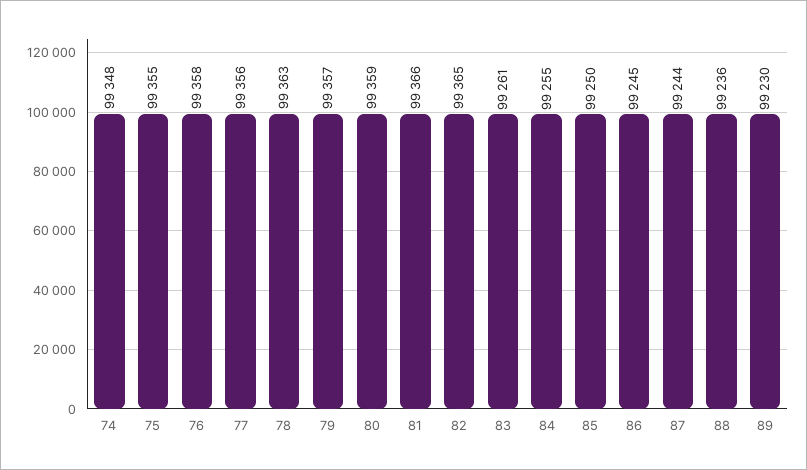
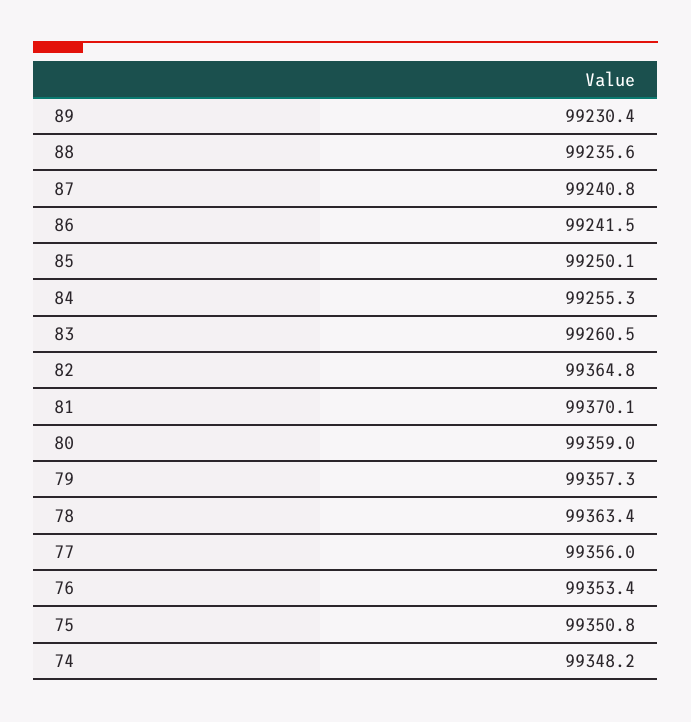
75: 99355 -> 99350.8
76: 99358 -> 99353.4
81: 99366 -> 99370.1
86: 99245 -> 99241.5
87: 99244 -> 99240.8

